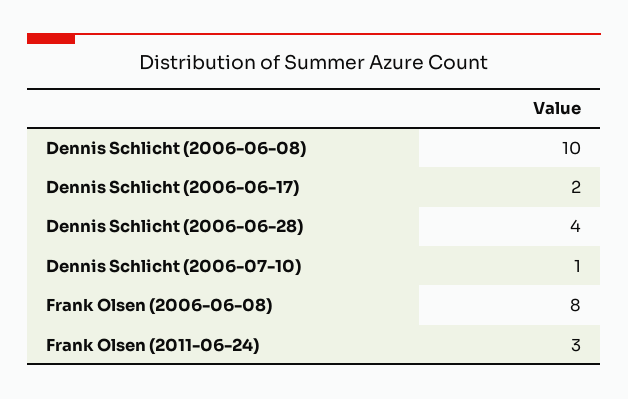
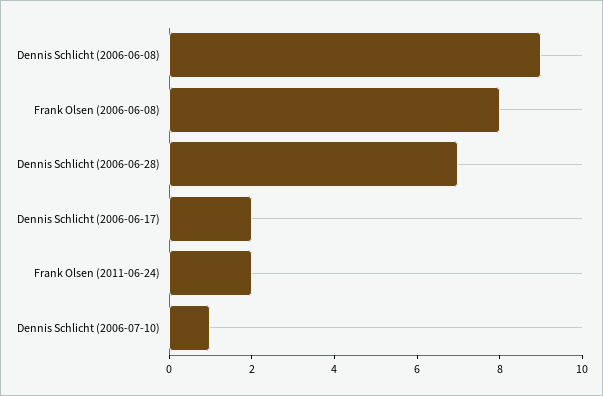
Dennis Schlicht (2006-06-08): 10 -> 9
Dennis Schlicht (2006-06-28): 4 -> 7
Frank Olsen (2011-06-24): 3 -> 2

